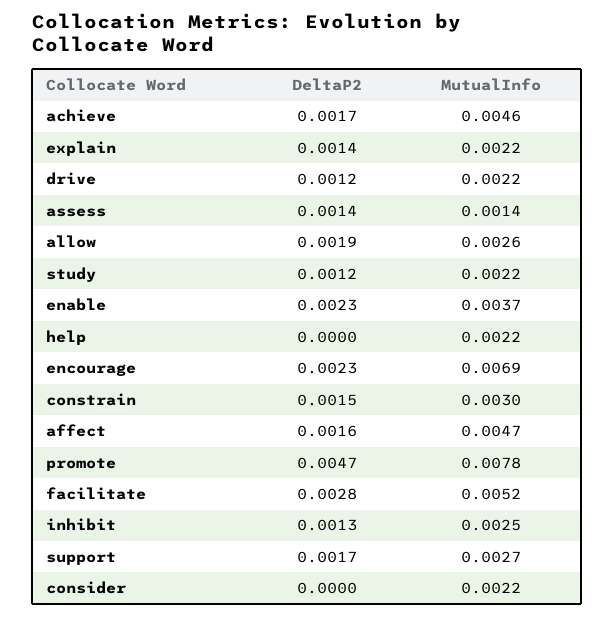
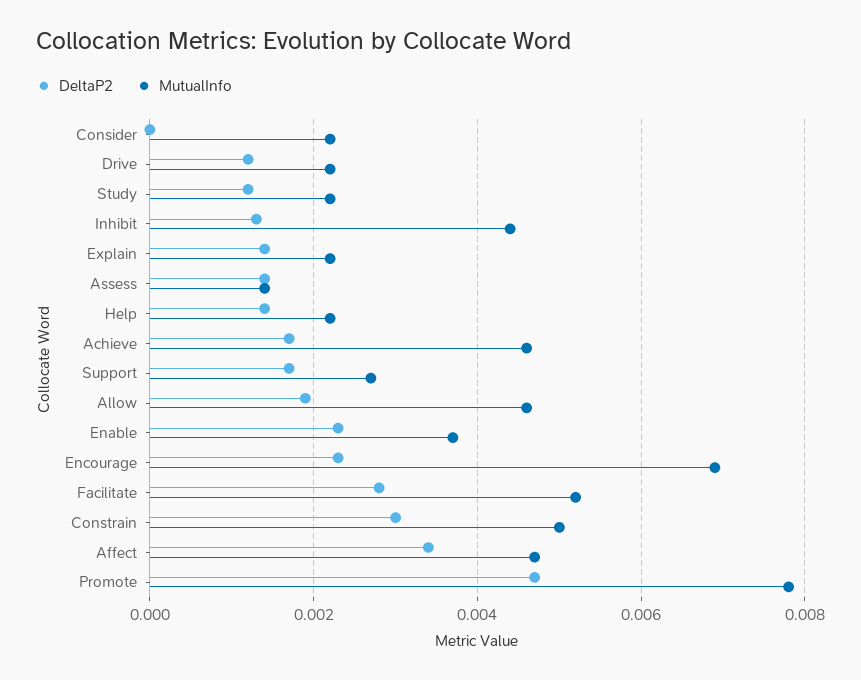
MutualInfo, allow: 0.0026 -> 0.0045
DeltaP2, help: 0 -> 0.0015
DeltaP2, constrain: 0.0015 -> 0.003
MutualInfo, constrain: 0.003 -> 0.005
DeltaP2, affect: 0.0016 -> 0.0035
MutualInfo, inhibit: 0.0025 -> 0.0045

